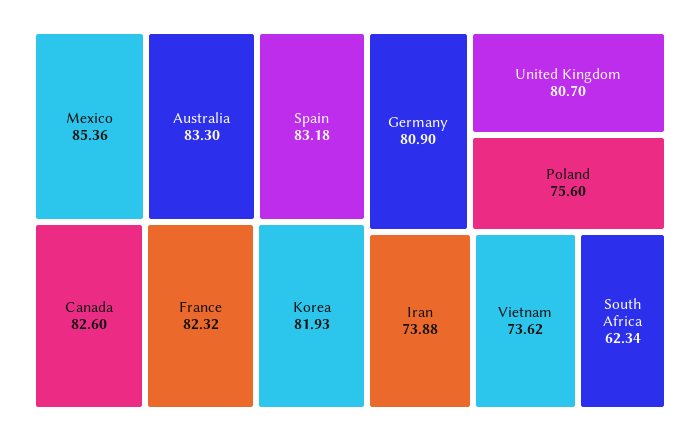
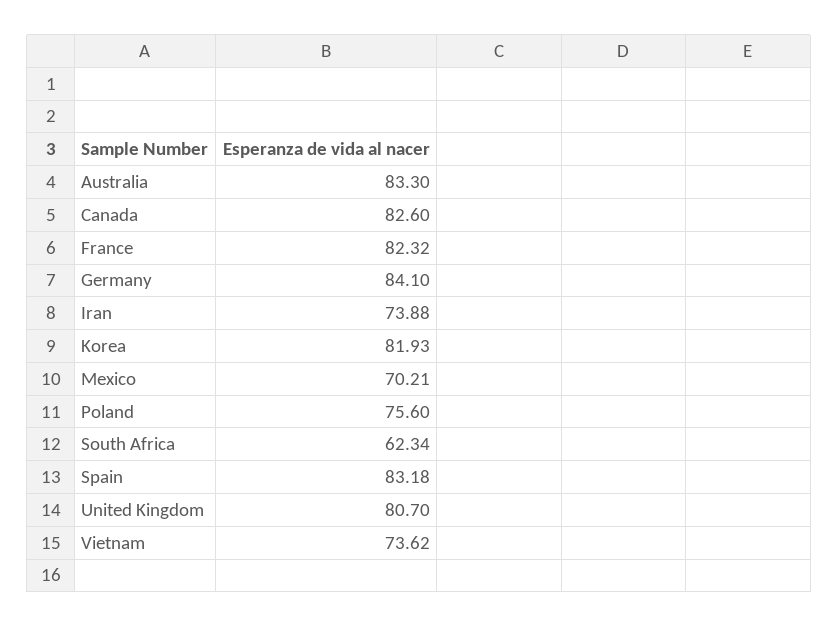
Mexico: 85.36 -> 70.21
Germany: 80.9 -> 84.1

